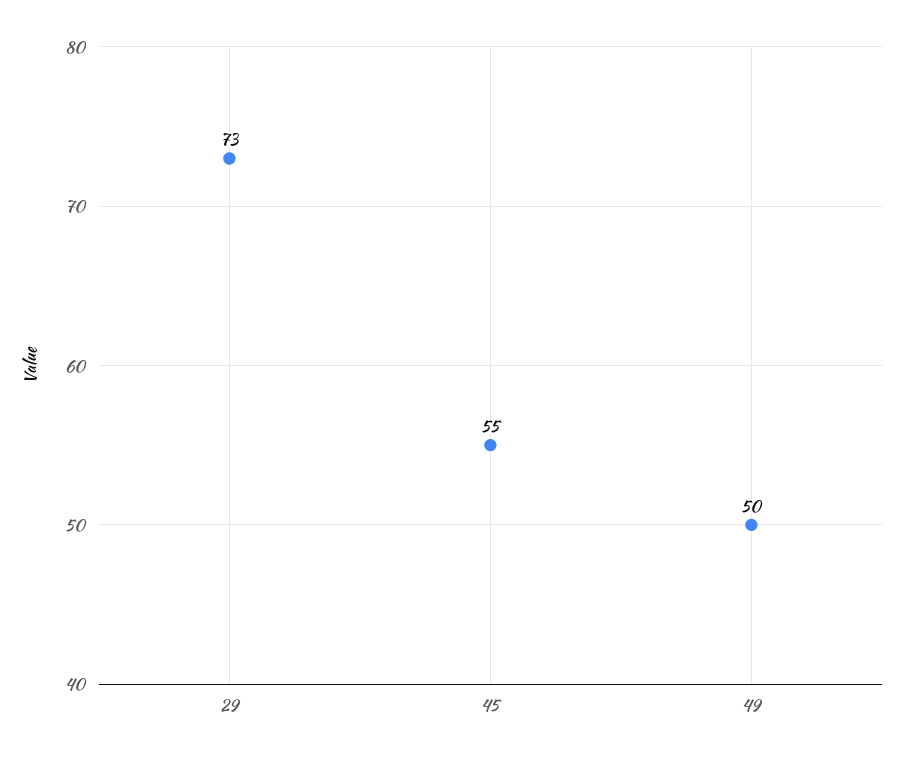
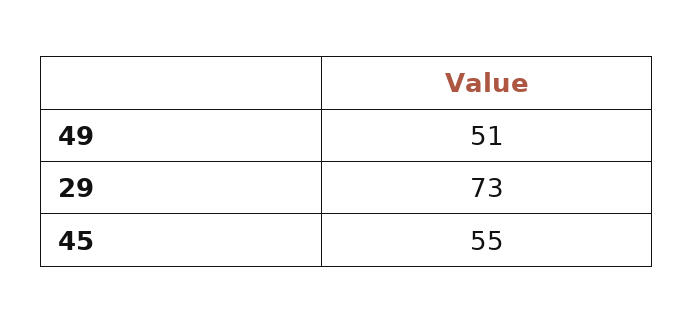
49: 50 -> 51

